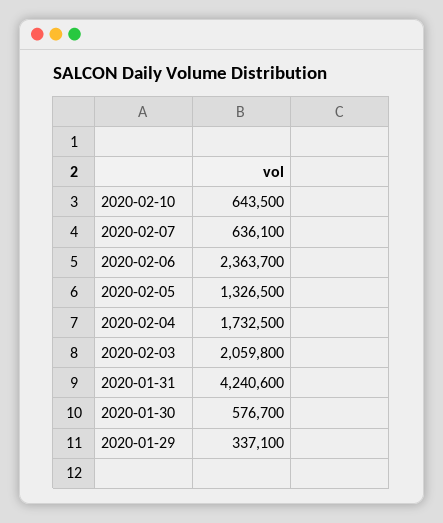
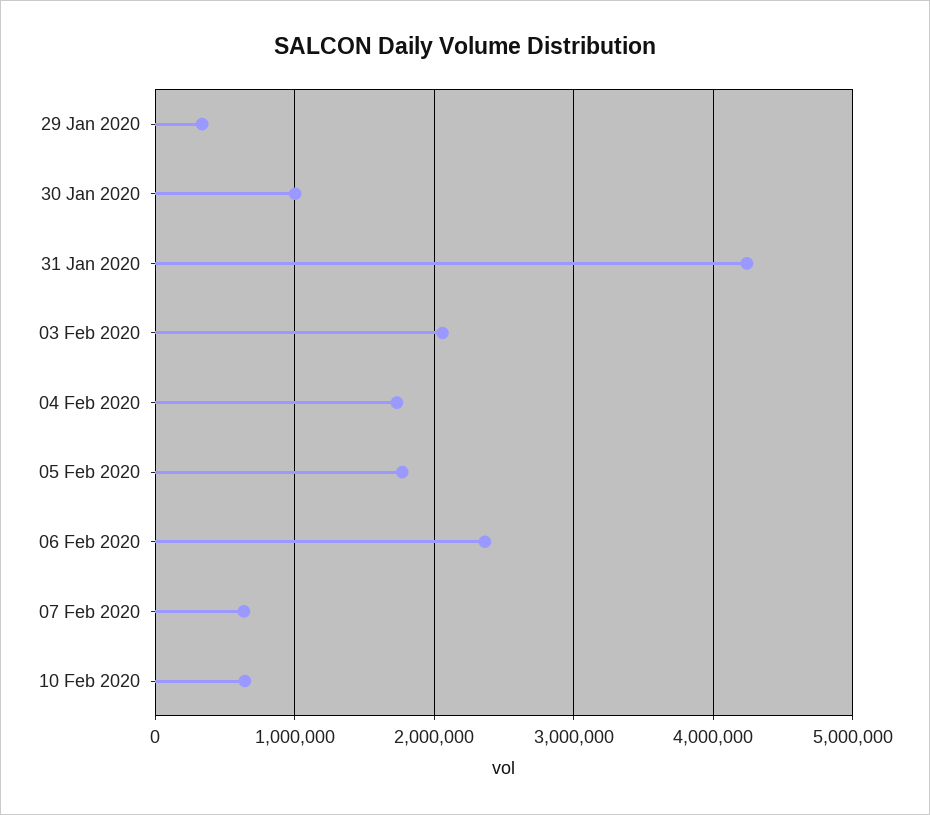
2020-02-05: 1326500 -> 1800000
2020-01-30: 576700 -> 1000000

